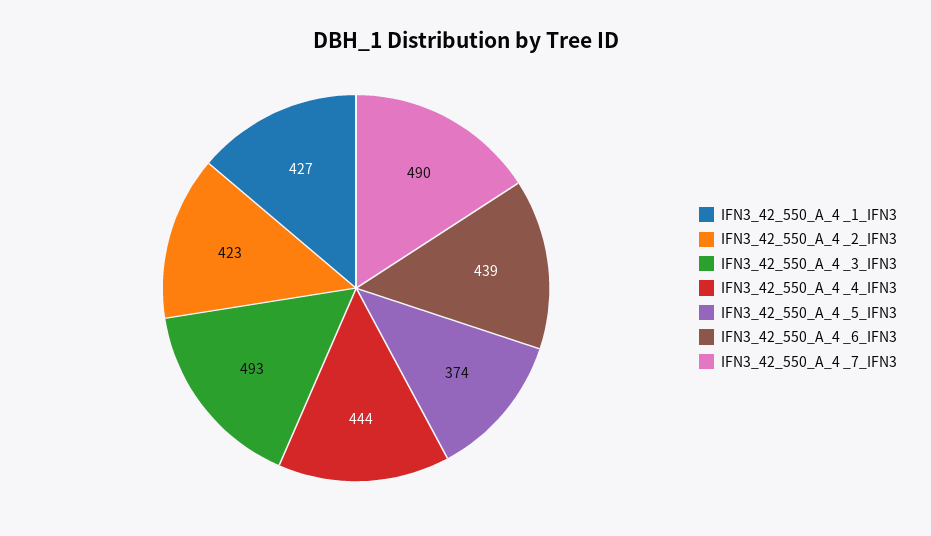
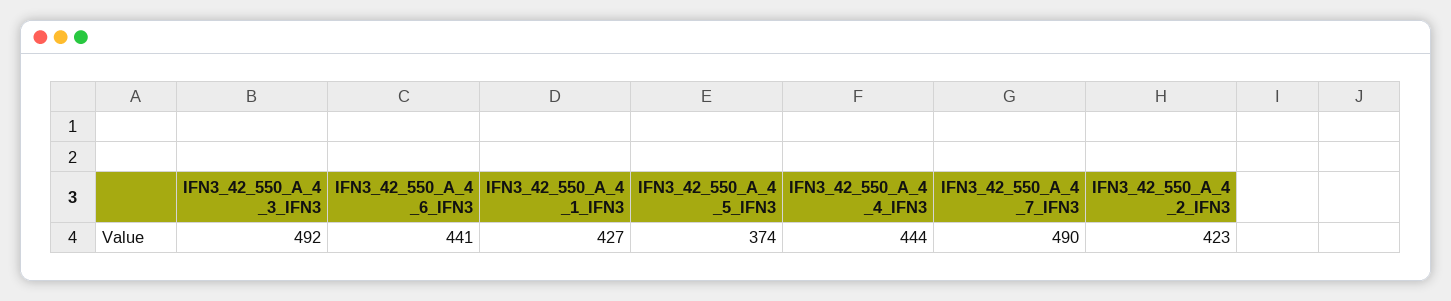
IFN3_42_550_A_4 _3_IFN3: 493 -> 492
IFN3_42_550_A_4 _6_IFN3: 439 -> 441

